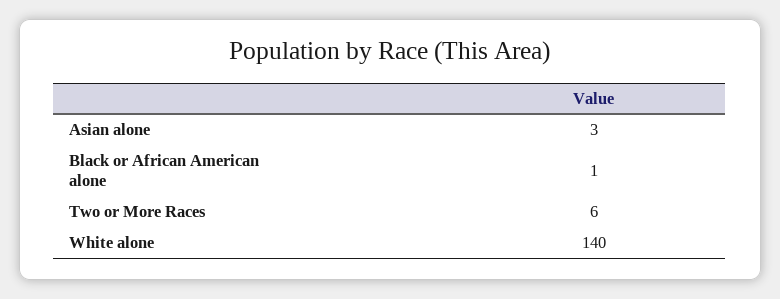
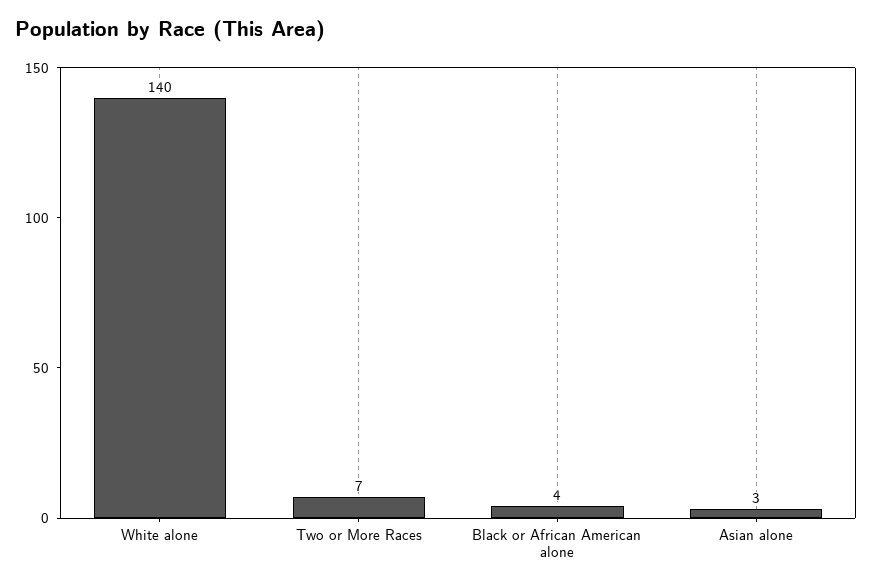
Black or African American alone: 1 -> 4
Two or More Races: 6 -> 7

